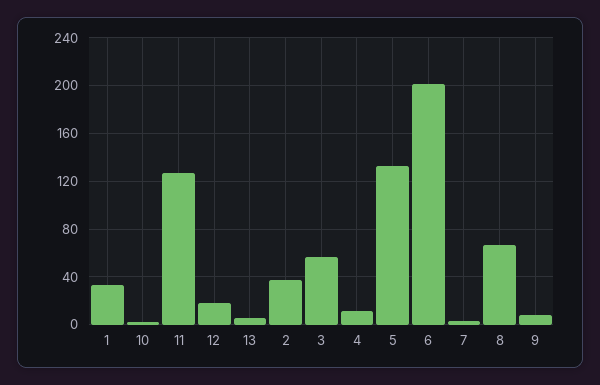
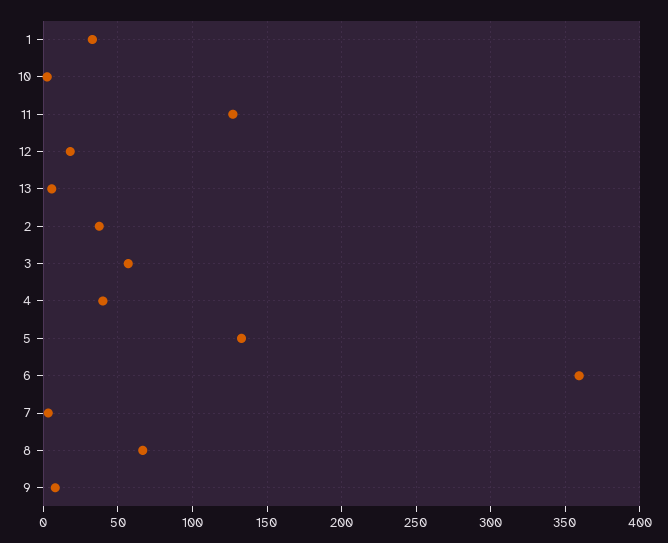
4: 10 -> 40
6: 200 -> 360

